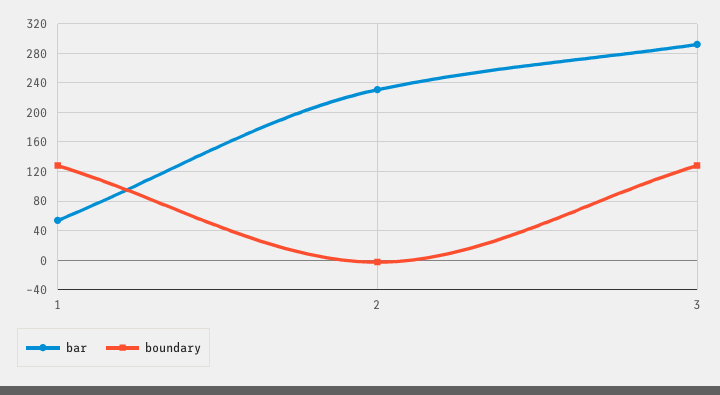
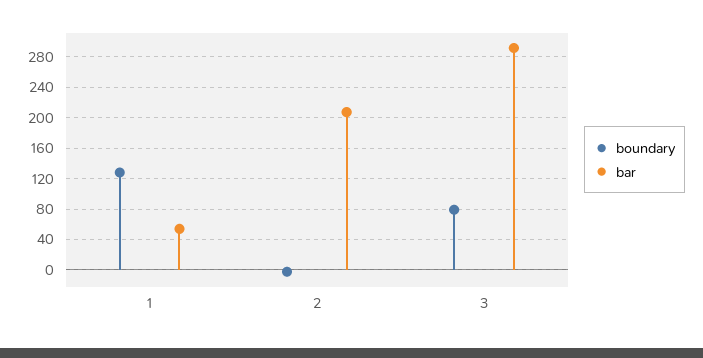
bar, 2: 230 -> 210
boundary, 3: 130 -> 80

